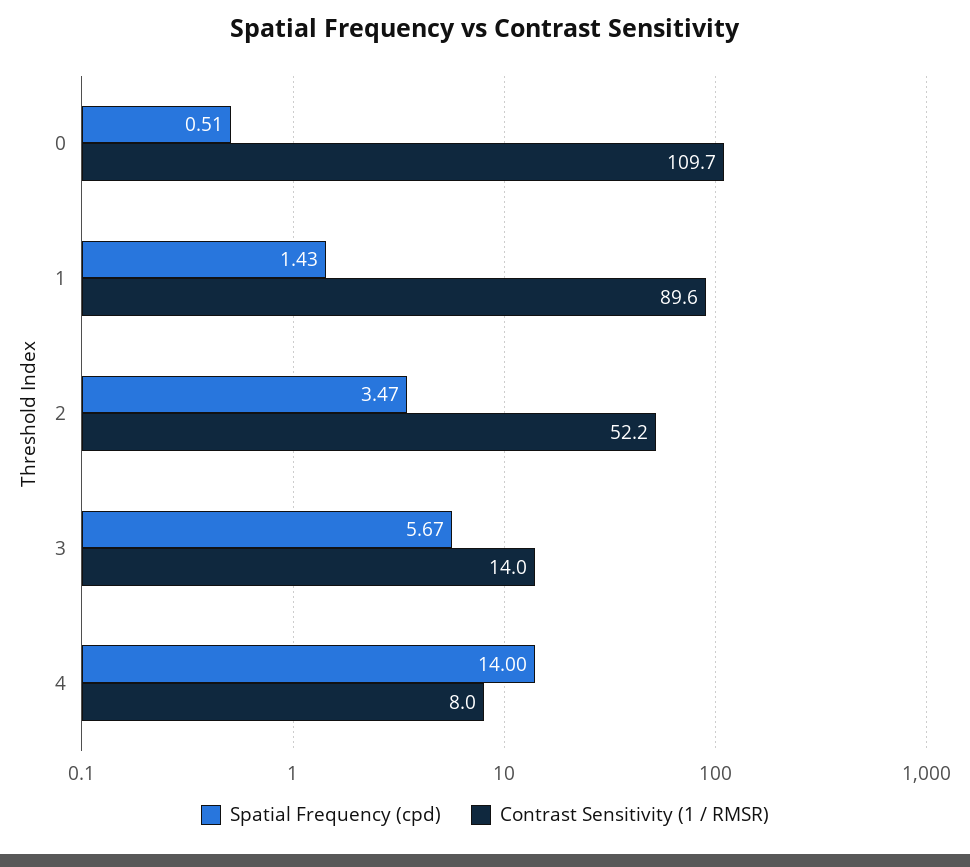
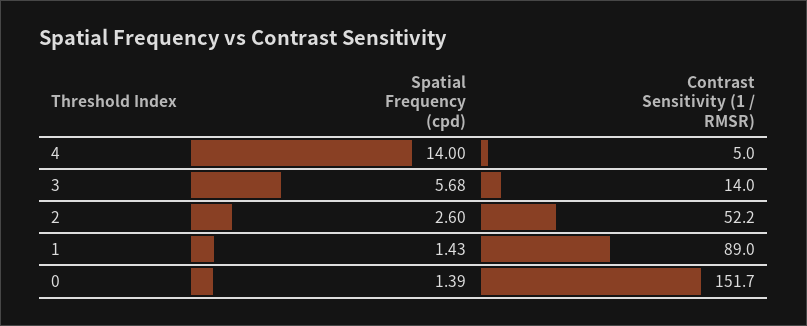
Spatial Frequency (cpd), 0: 0.51 -> 1.39
Contrast Sensitivity (1 / RMSR), 0: 109.7 -> 151.7
Contrast Sensitivity (1 / RMSR), 1: 89.6 -> 89
Spatial Frequency (cpd), 2: 3.47 -> 2.6
Spatial Frequency (cpd), 3: 5.67 -> 5.68
Contrast Sensitivity (1 / RMSR), 4: 8 -> 5

